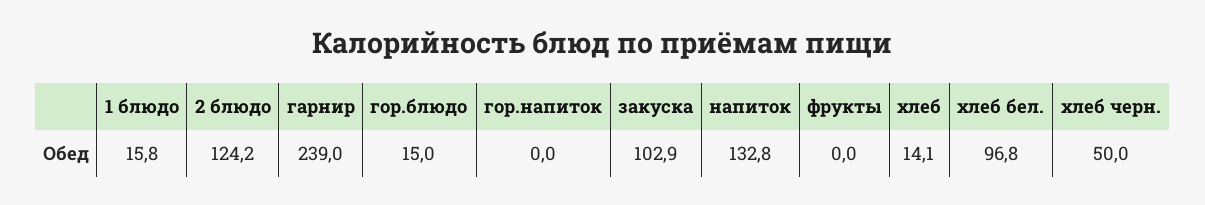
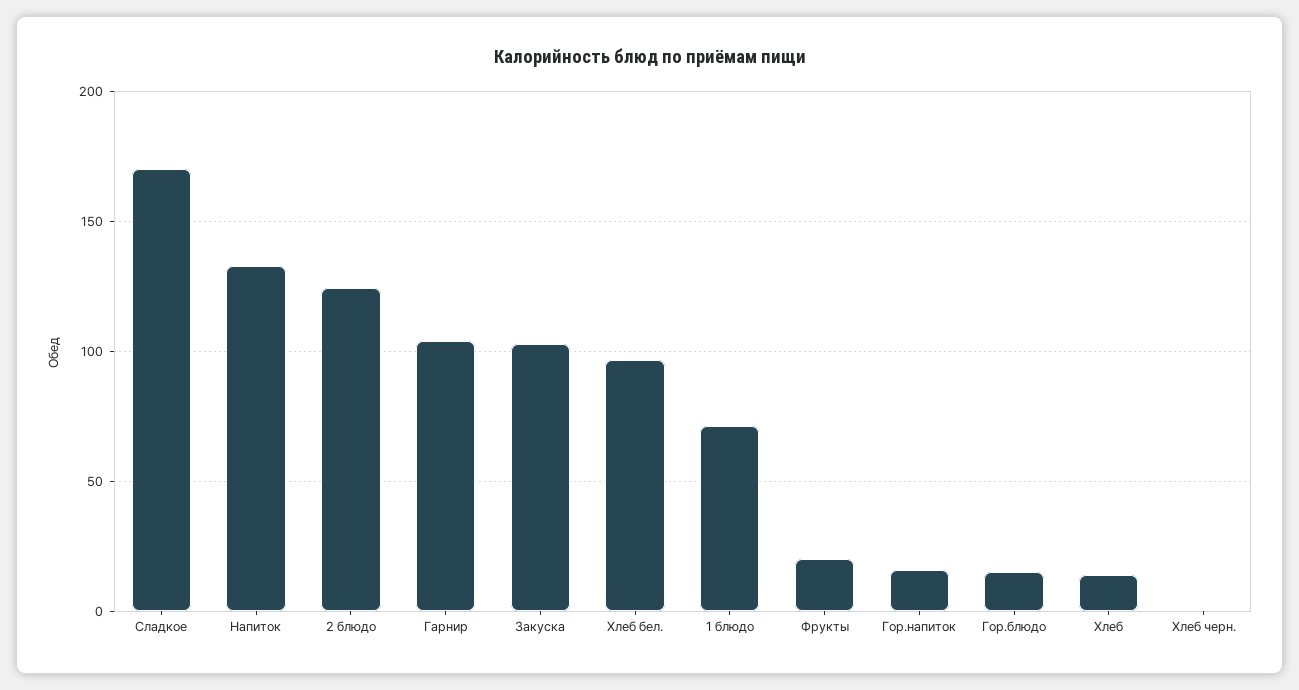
1 блюдо: 15.8 -> 70
гарнир: 239 -> 105
гор.напиток: 0 -> 15
фрукты: 0 -> 20
хлеб черн.: 50 -> 0
Сладкое: none -> 170

